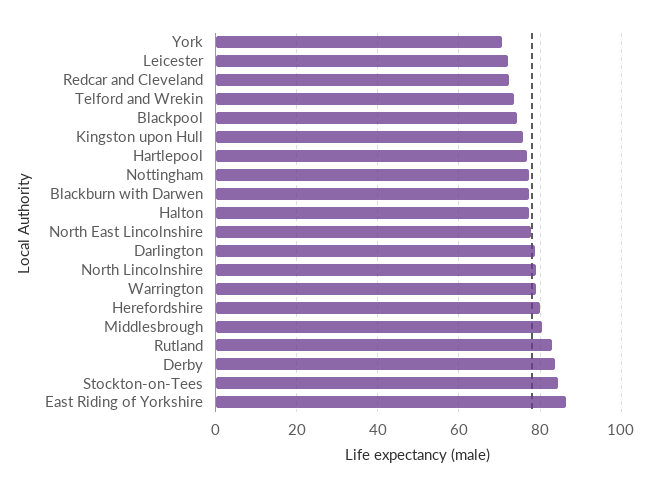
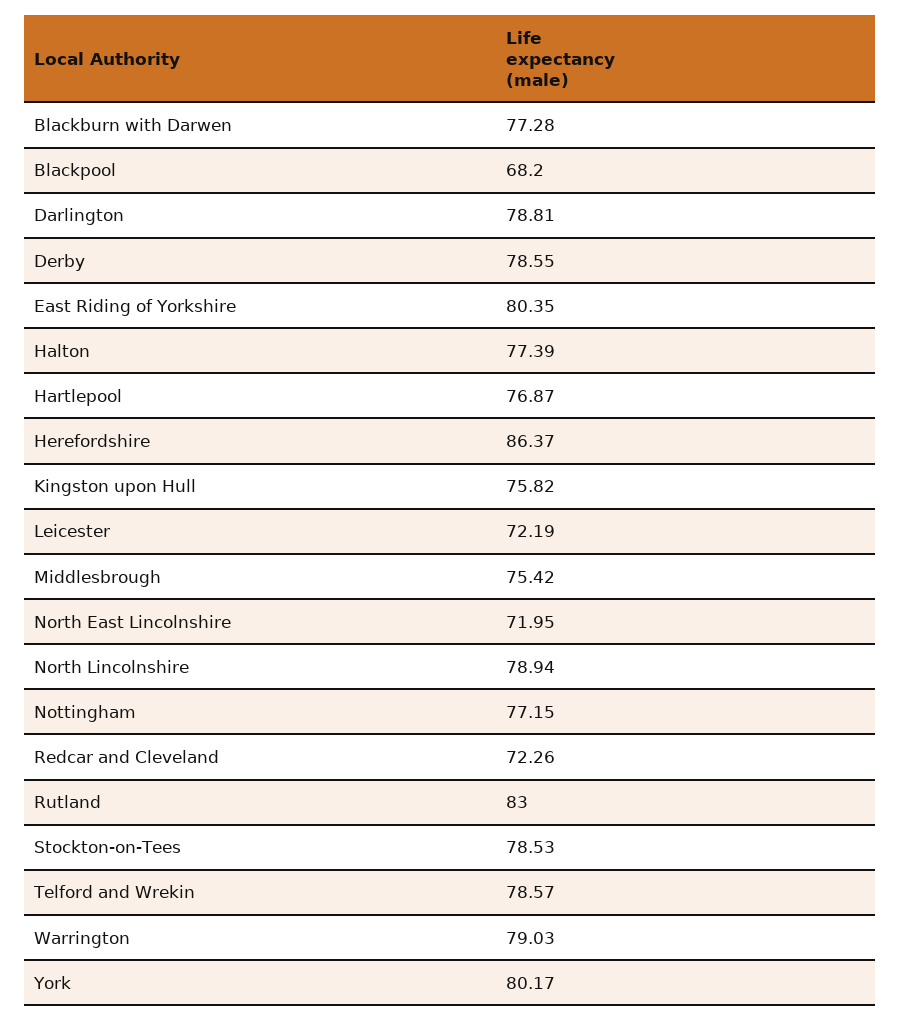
York: 70 -> 80.17
Telford and Wrekin: 74 -> 78.57
Blackpool: 74 -> 68.2
North East Lincolnshire: 78 -> 71.95
Herefordshire: 80 -> 86.37
Middlesbrough: 80 -> 75.42
Derby: 84 -> 78.55
Stockton-on-Tees: 84 -> 78.53
East Riding of Yorkshire: 86 -> 80.35

